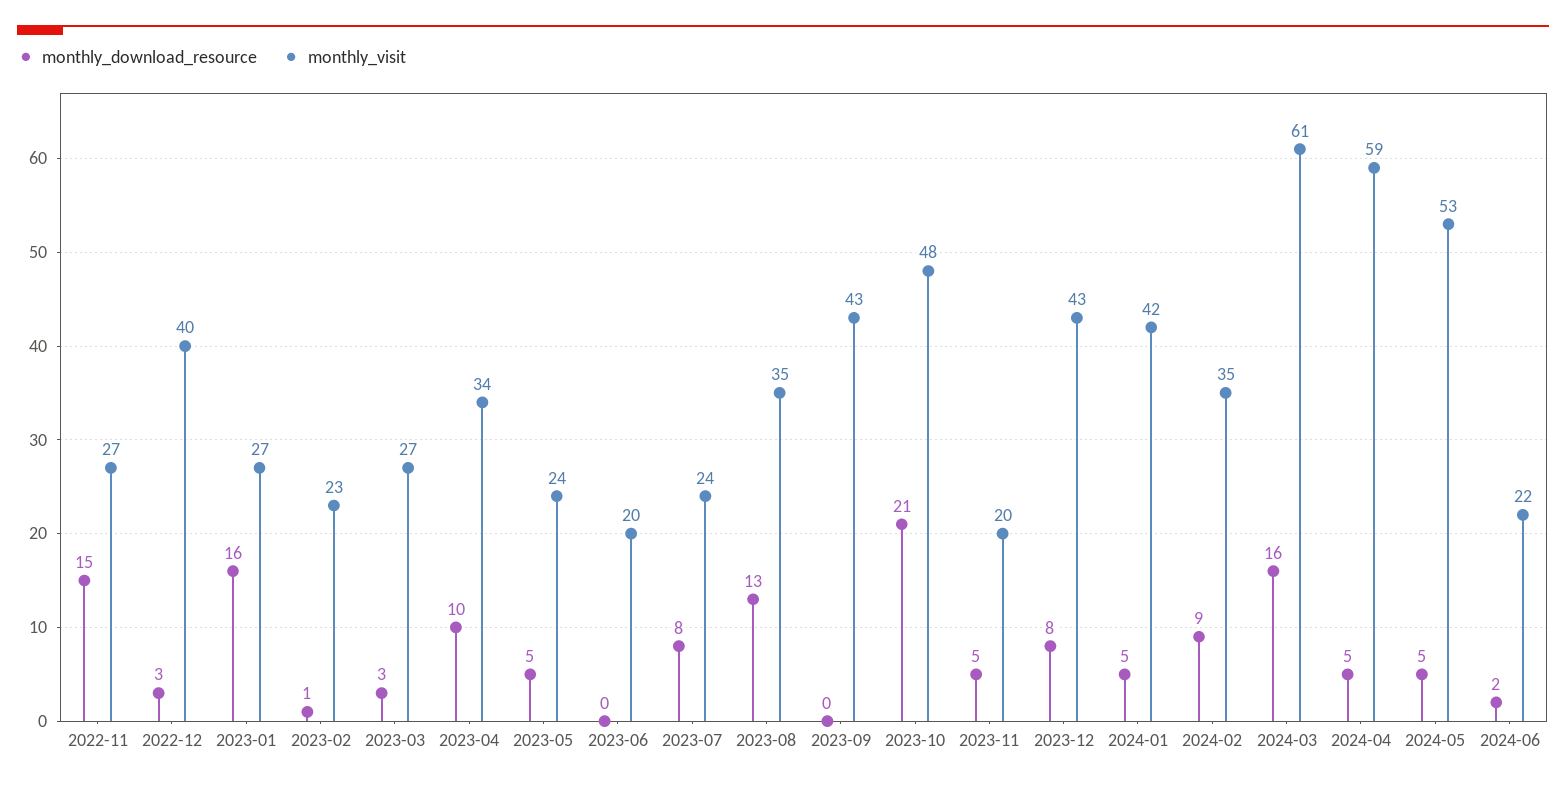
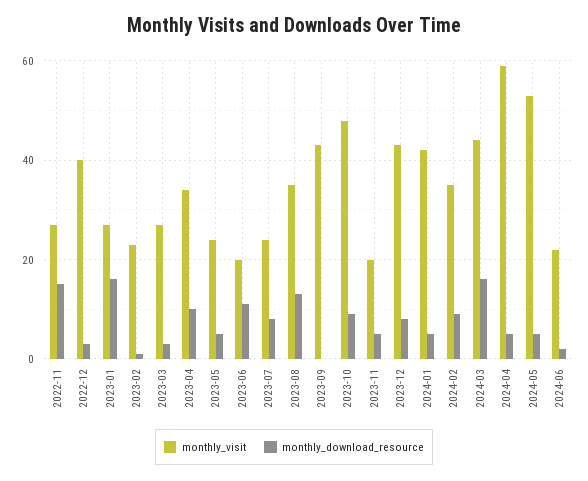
monthly_download_resource, 2023-06: 0 -> 10
monthly_download_resource, 2023-10: 21 -> 10
monthly_visit, 2024-03: 61 -> 45

